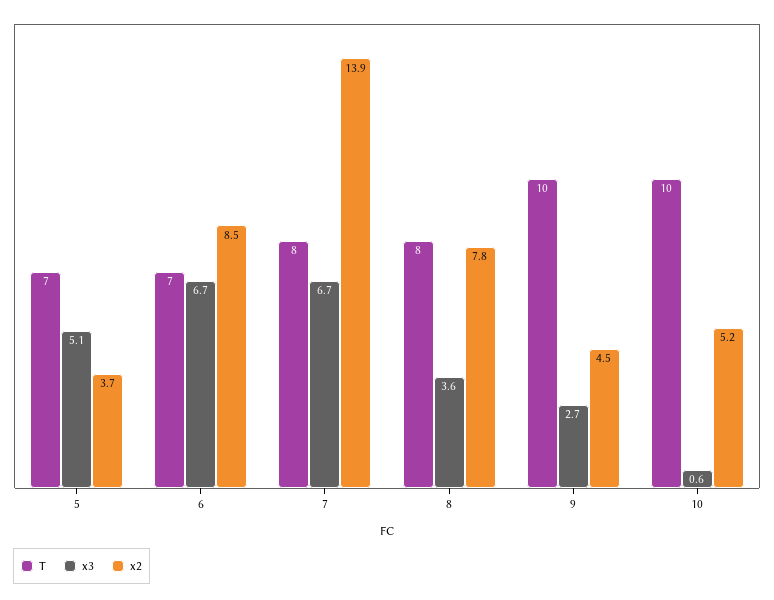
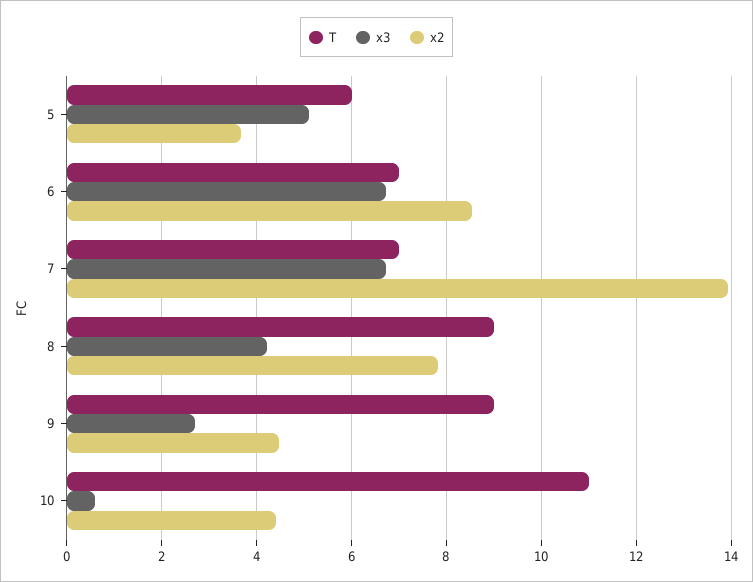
T, 5: 7 -> 6
T, 7: 8 -> 7
T, 8: 8 -> 9
x3, 8: 3.6 -> 4.2
T, 9: 10 -> 9
T, 10: 10 -> 11
x2, 10: 5.2 -> 4.4

